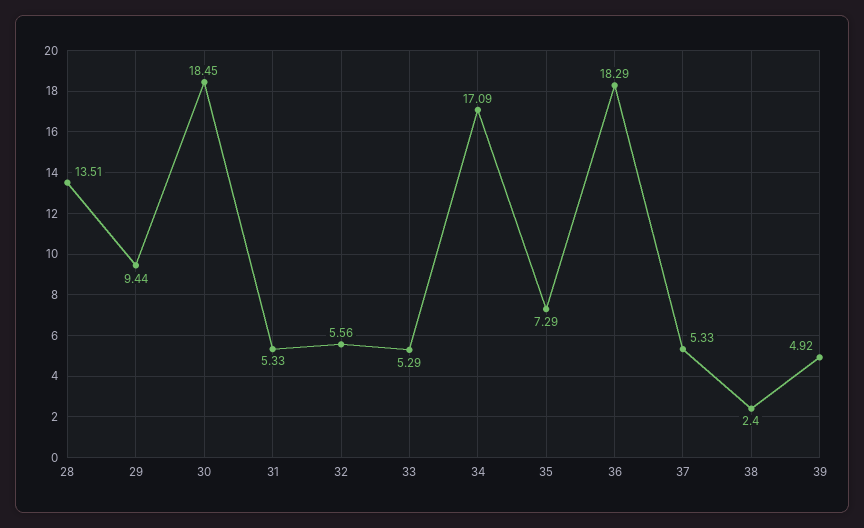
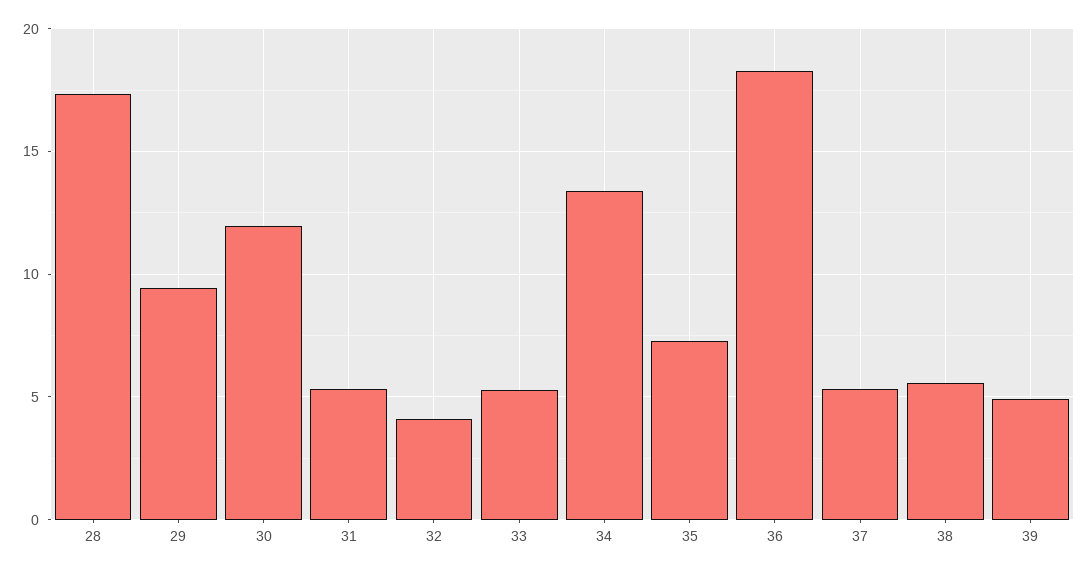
28: 13.51 -> 17.5
30: 18.45 -> 12
32: 5.56 -> 4
34: 17.09 -> 13.5
38: 2.4 -> 5.5

